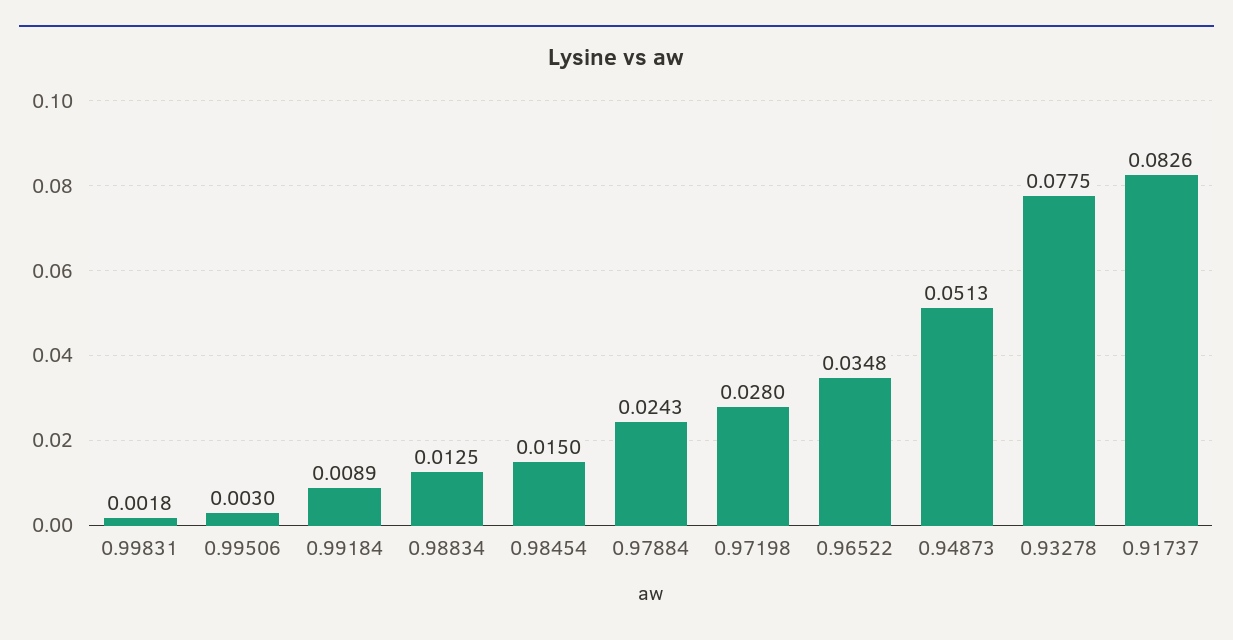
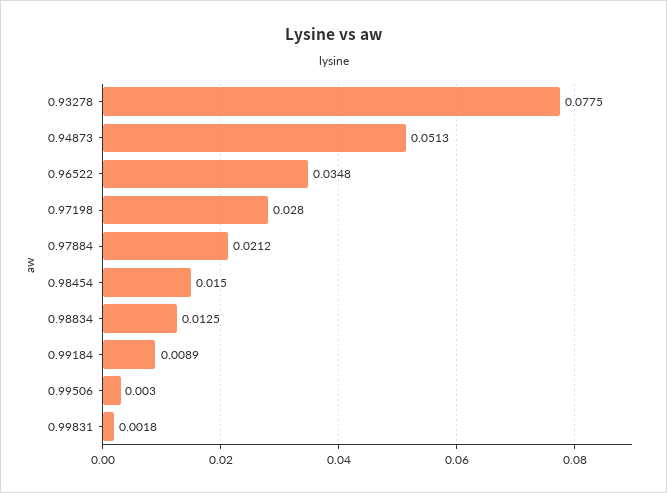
0.97884: 0.0243 -> 0.0212
0.91737: 0.0826 -> none

